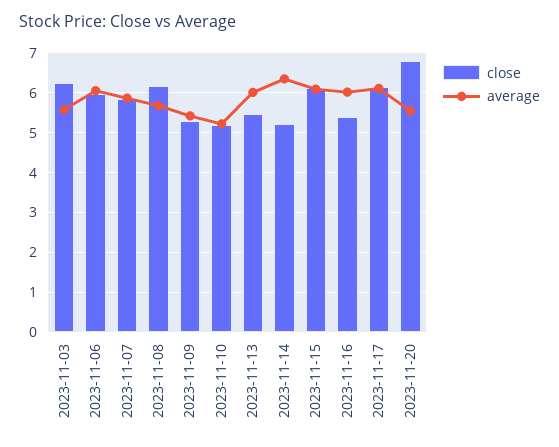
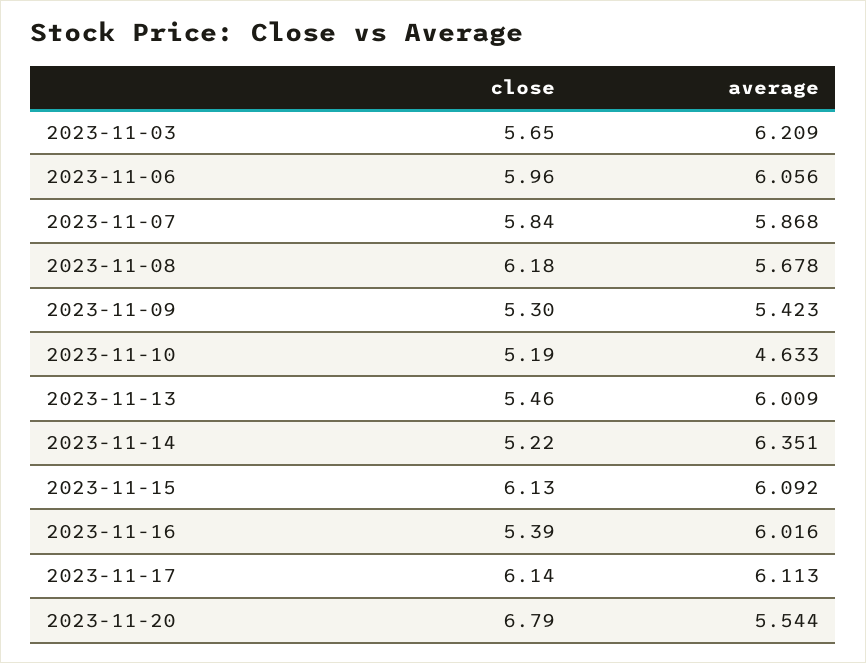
close, 2023-11-03: 6.2 -> 5.65
average, 2023-11-03: 5.6 -> 6.209
average, 2023-11-10: 5.2 -> 4.633

